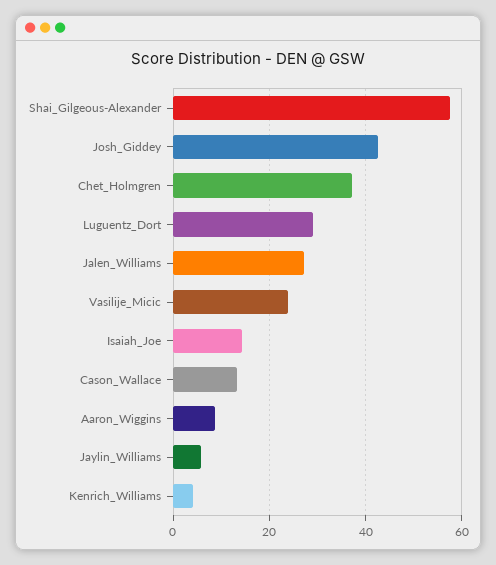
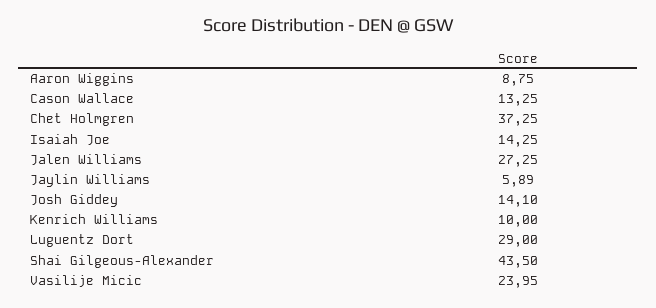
Shai_Gilgeous-Alexander: 58 -> 43.5
Josh_Giddey: 42 -> 14.1
Kenrich_Williams: 4 -> 10

